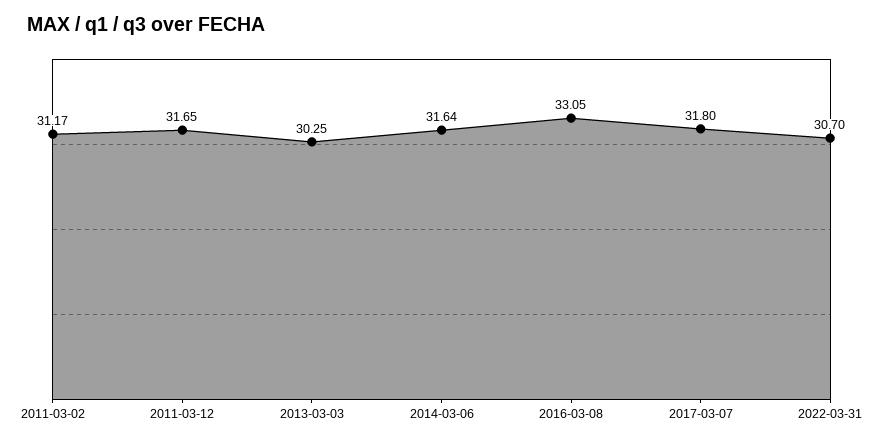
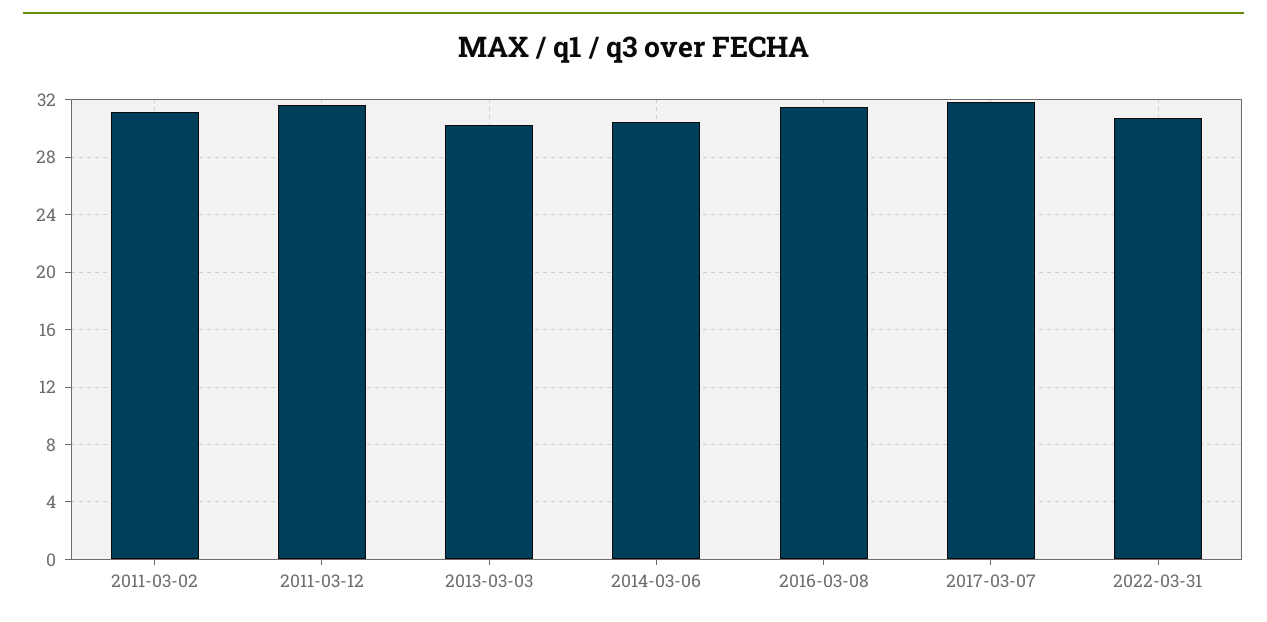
2014-03-06: 31.64 -> 30.5
2016-03-08: 33.05 -> 31.5

